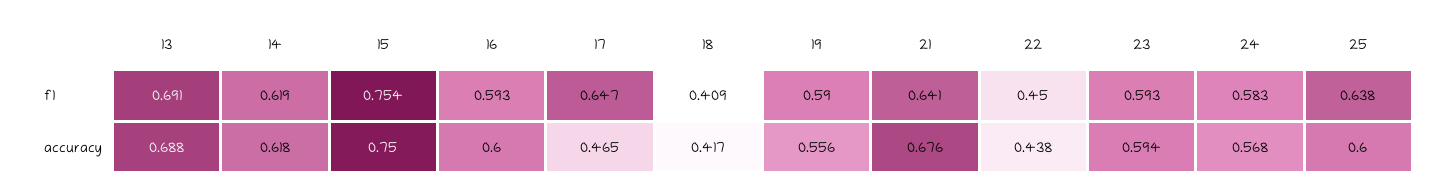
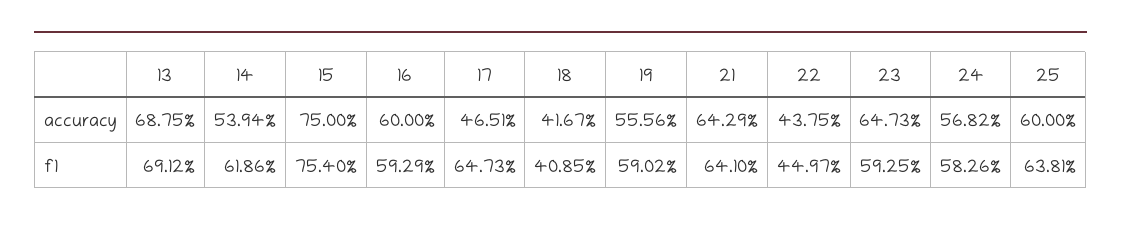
14, accuracy: 0.618 -> 0.5394
21, accuracy: 0.676 -> 0.6429
23, accuracy: 0.594 -> 0.6473

